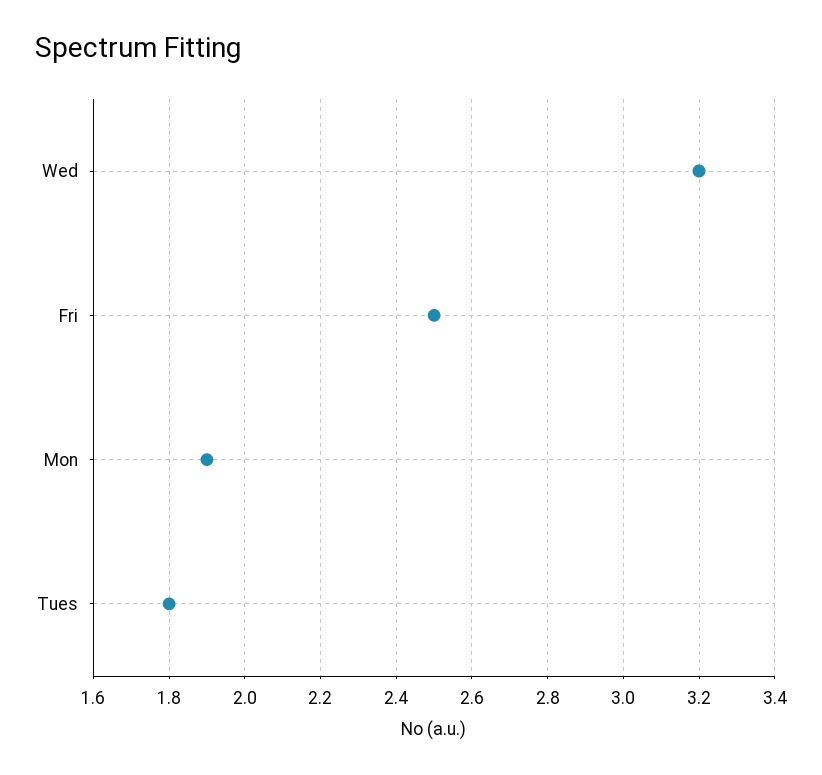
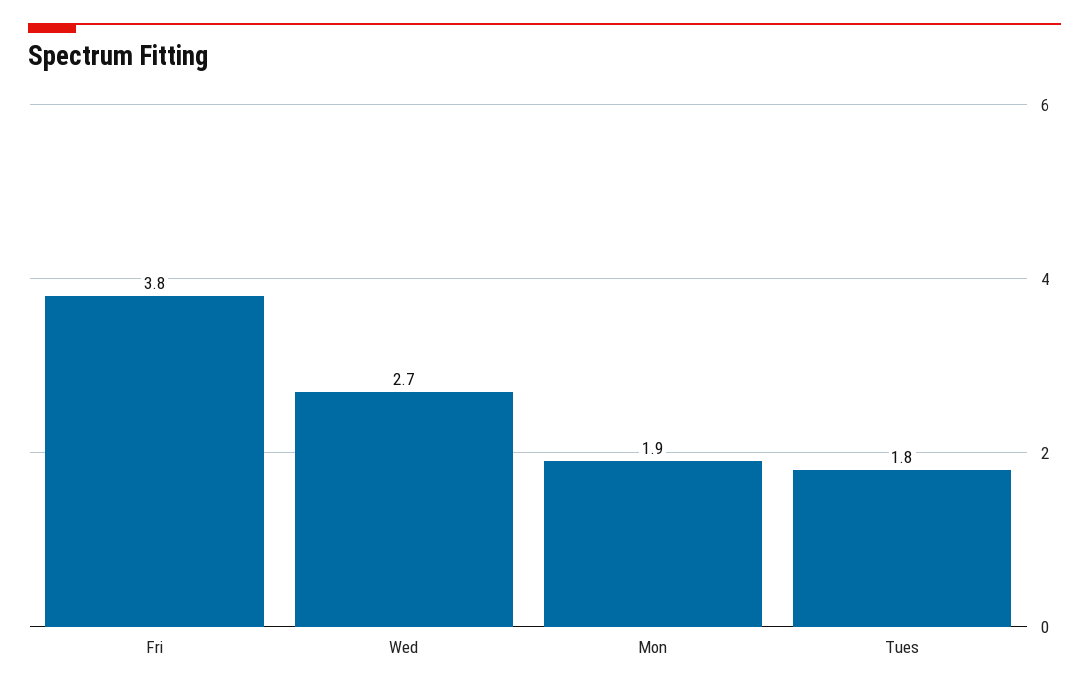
Wed: 3.2 -> 2.7
Fri: 2.5 -> 3.8

